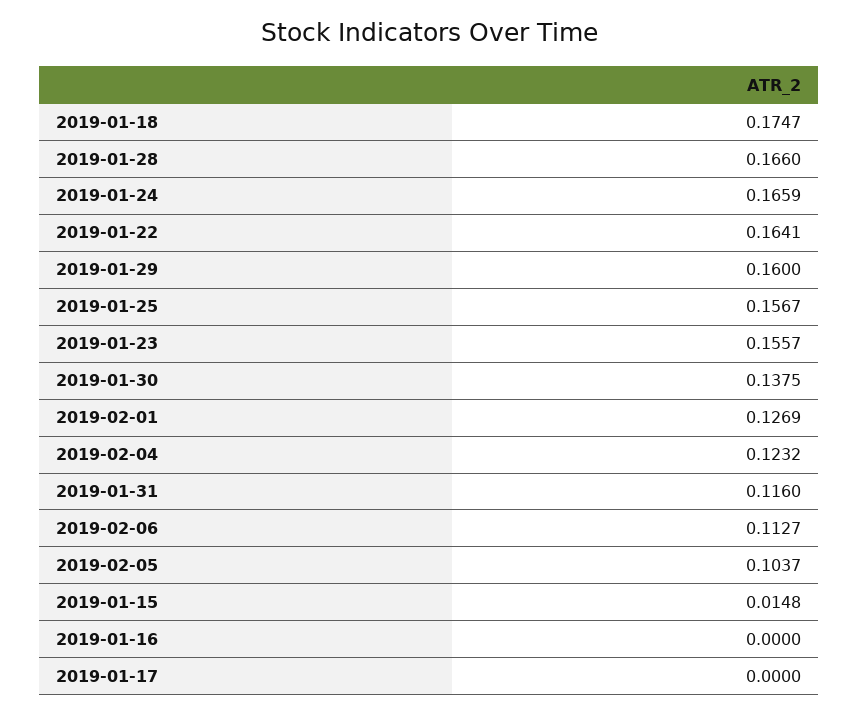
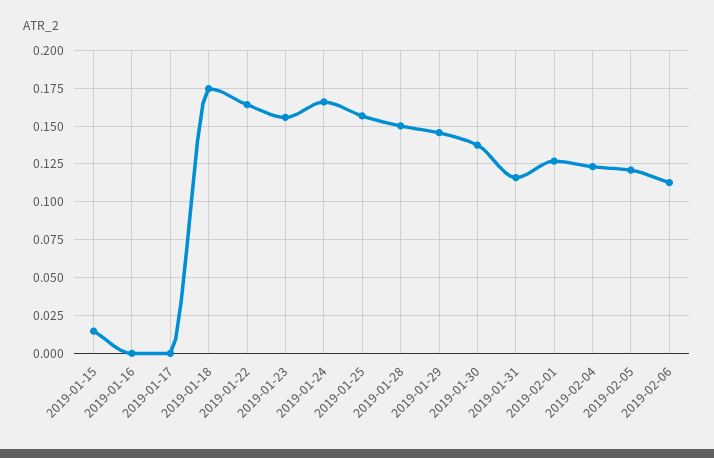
2019-01-28: 0.166 -> 0.15
2019-01-29: 0.16 -> 0.145
2019-02-05: 0.1037 -> 0.12

